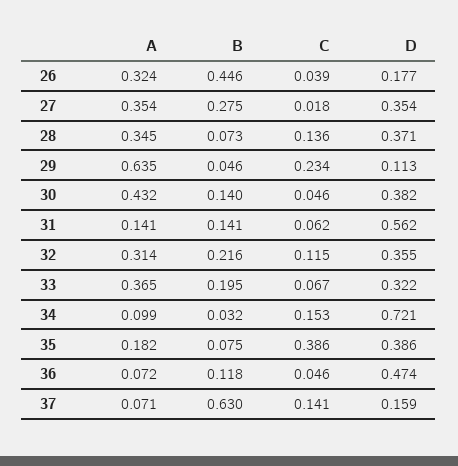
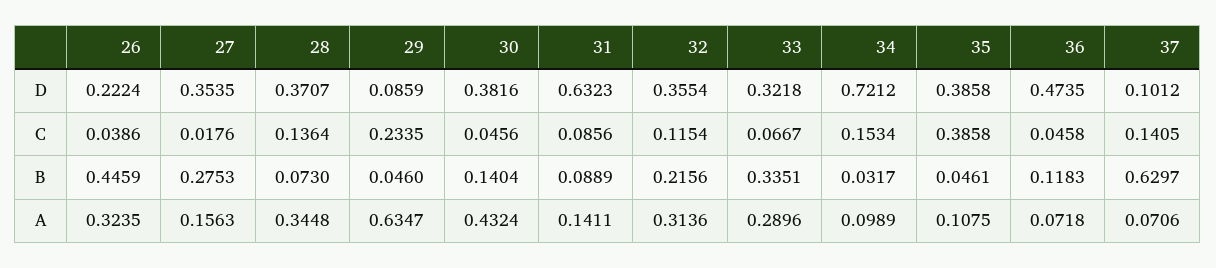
D, 26: 0.177 -> 0.2224
A, 27: 0.354 -> 0.1563
D, 29: 0.113 -> 0.0859
B, 31: 0.141 -> 0.0889
C, 31: 0.062 -> 0.0856
D, 31: 0.562 -> 0.6323
A, 33: 0.365 -> 0.2896
B, 33: 0.195 -> 0.3351
A, 35: 0.182 -> 0.1075
B, 35: 0.075 -> 0.0461
D, 37: 0.159 -> 0.1012

